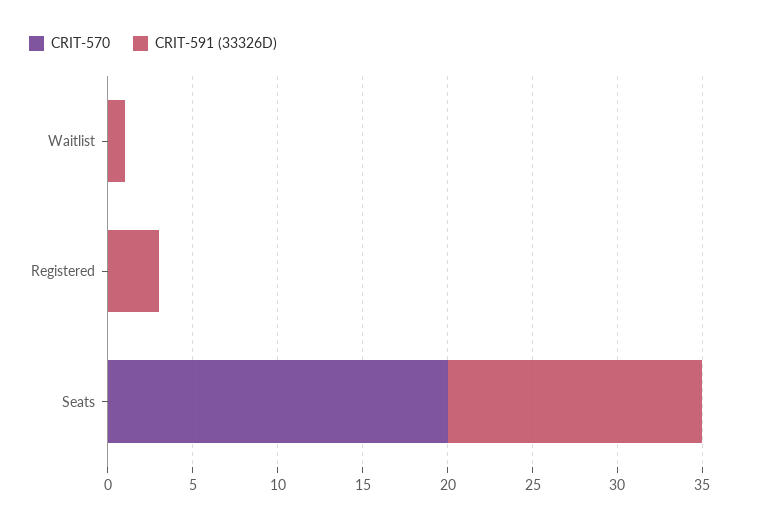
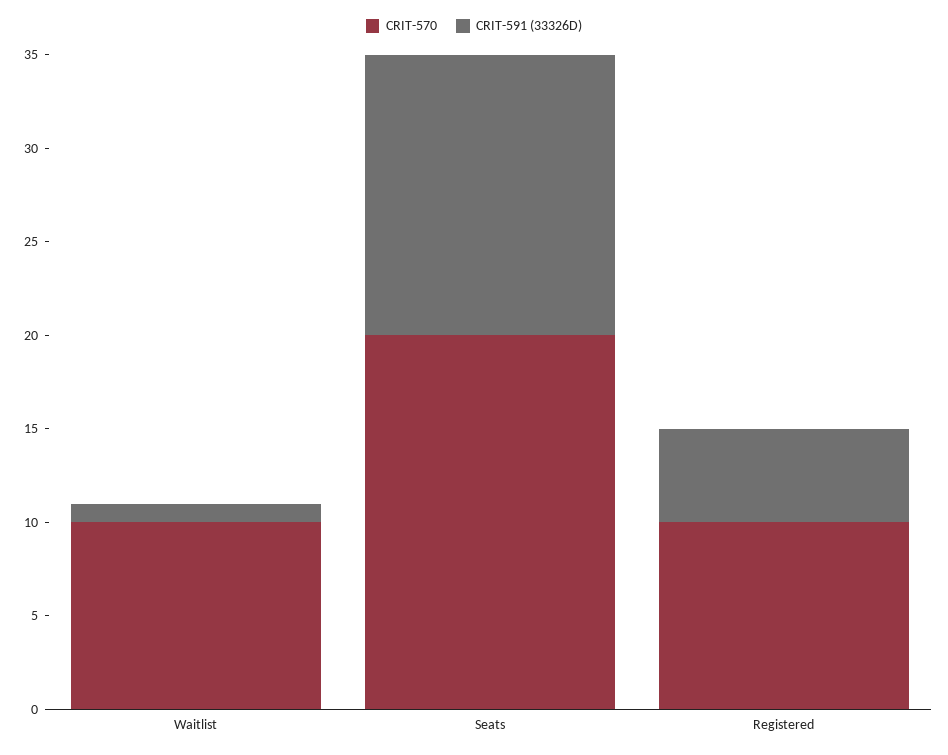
CRIT-570, Waitlist: 0 -> 10
CRIT-570, Registered: 0 -> 10
CRIT-591 (33326D), Registered: 3 -> 5

